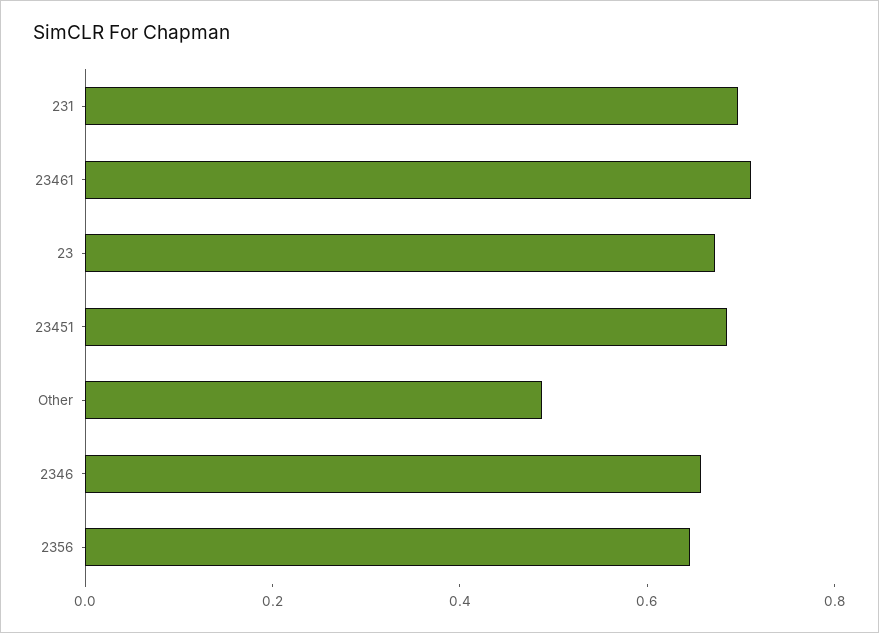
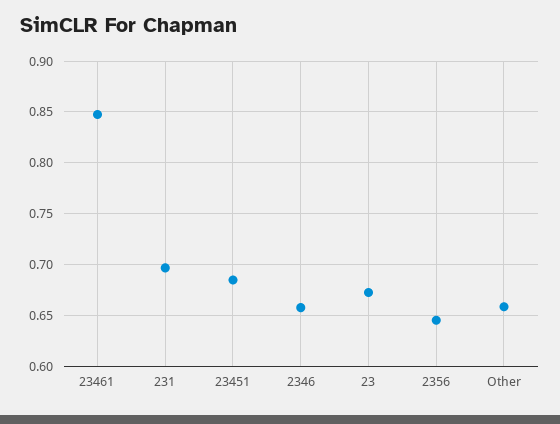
23461: 0.7 -> 0.85
Other: 0.5 -> 0.66

